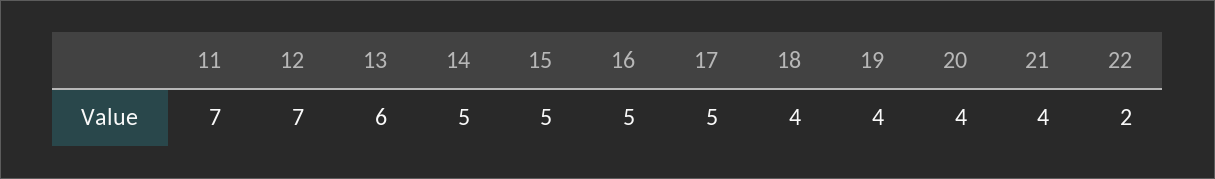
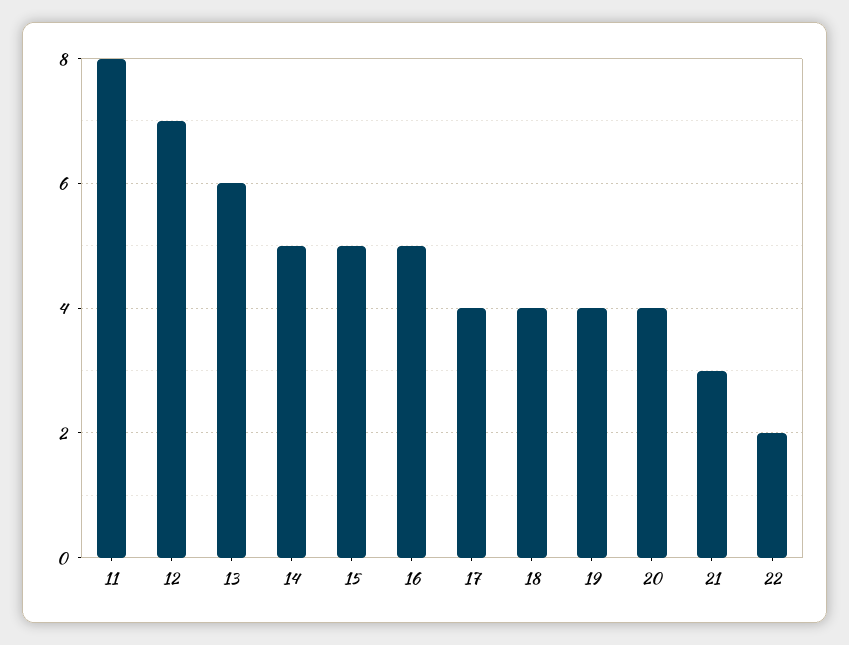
11: 7 -> 8
17: 5 -> 4
21: 4 -> 3

